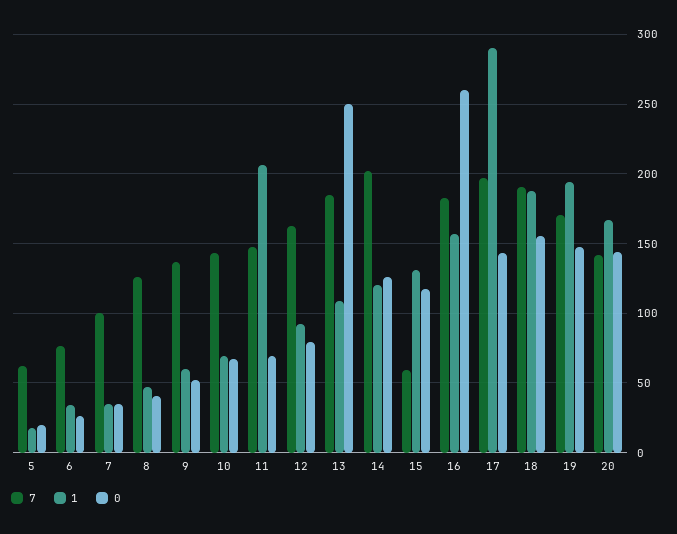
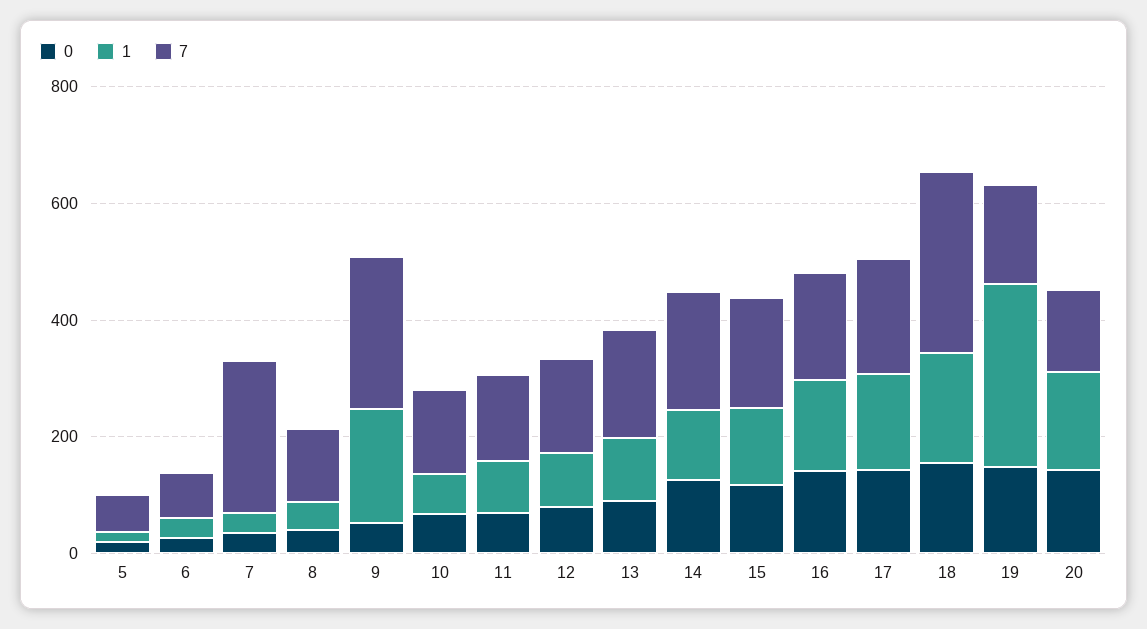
7, 7: 100 -> 250
7, 9: 135 -> 250
1, 9: 60 -> 200
1, 11: 205 -> 100
0, 13: 250 -> 100
7, 15: 60 -> 200
0, 16: 260 -> 150
1, 17: 290 -> 150
7, 18: 190 -> 300
1, 19: 195 -> 300

